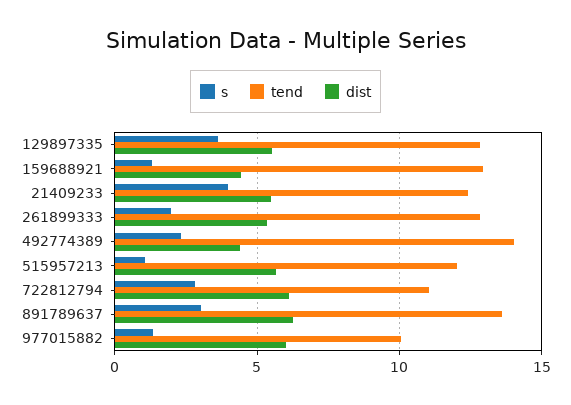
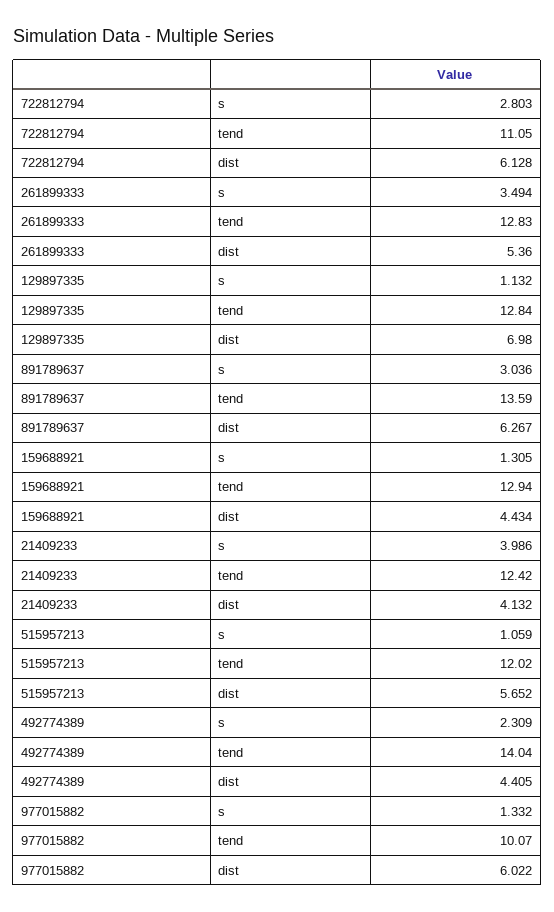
s, 129897335: 3.5 -> 1.132
dist, 129897335: 5.5 -> 6.98
dist, 21409233: 5.5 -> 4.132
s, 261899333: 2 -> 3.494

